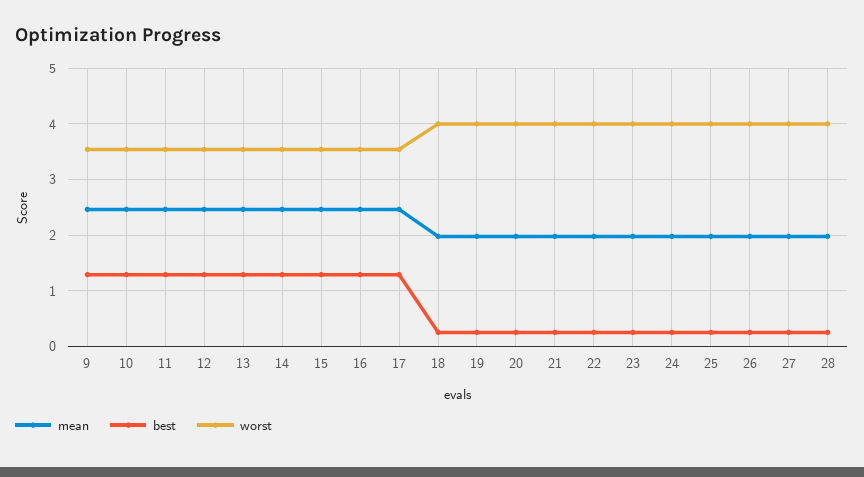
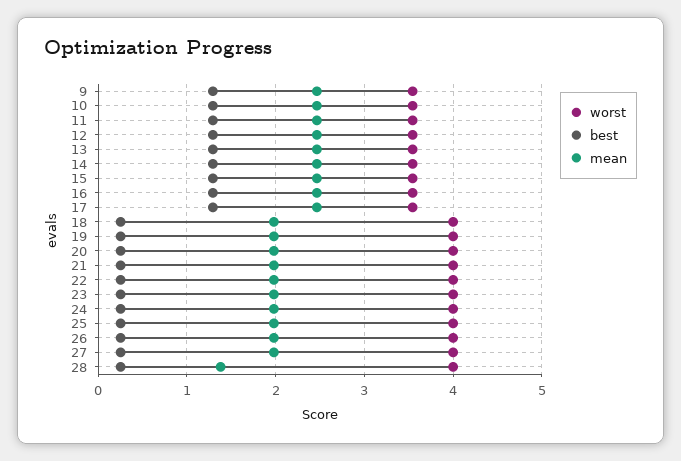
mean, 28: 2 -> 1.4

